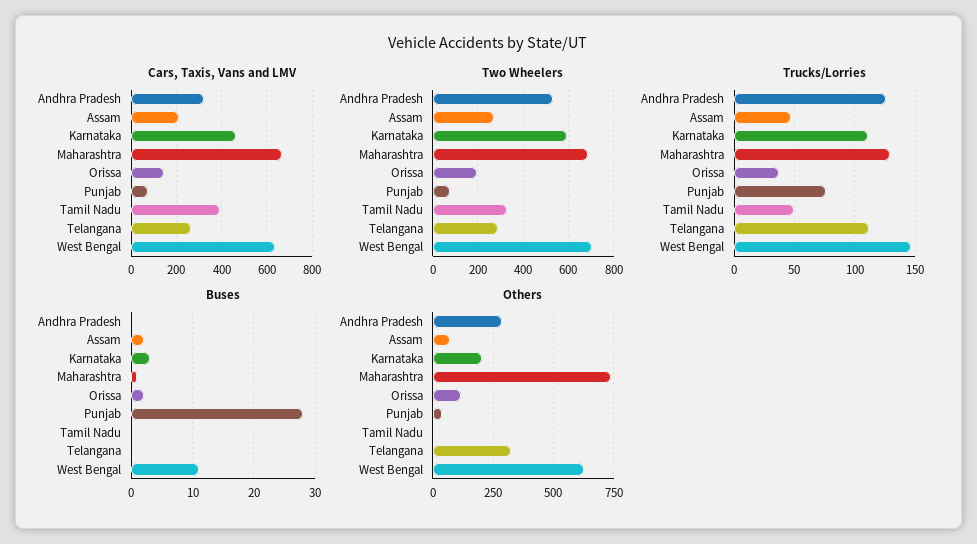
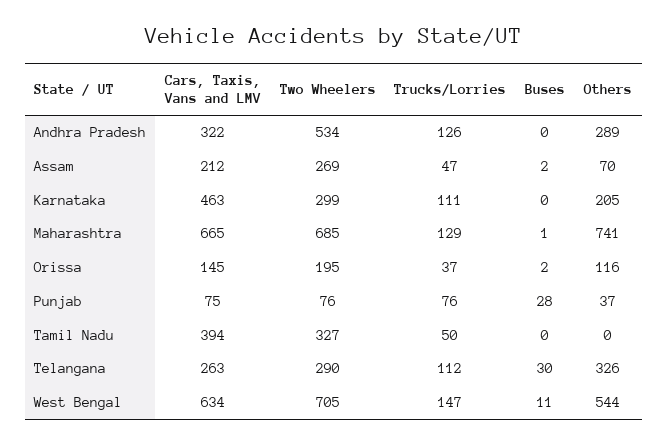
Two Wheelers, Karnataka: 600 -> 299
Buses, Karnataka: 3 -> 0
Buses, Telangana: 0 -> 30
Others, West Bengal: 625 -> 544

